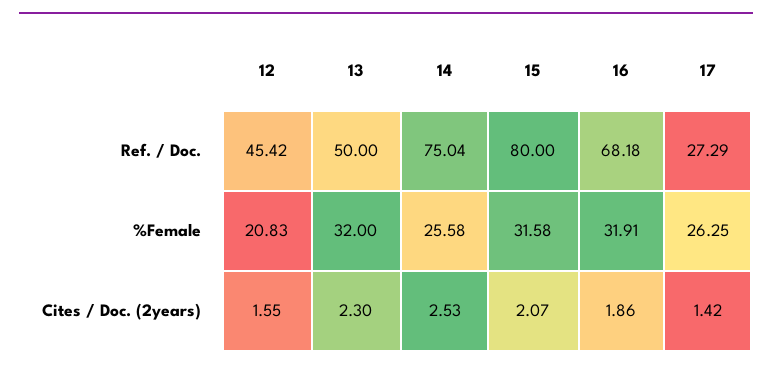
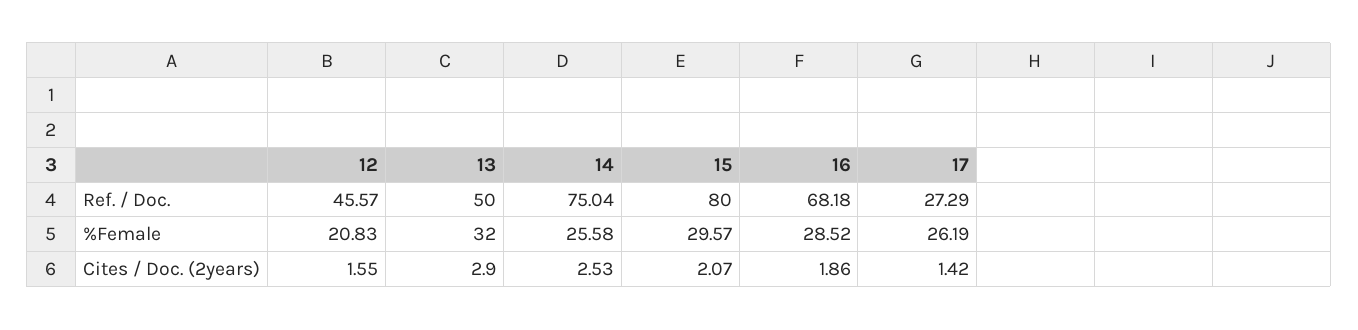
12, Ref. / Doc.: 45.42 -> 45.57
15, %Female: 31.58 -> 29.57
16, %Female: 31.91 -> 28.52
17, %Female: 26.25 -> 26.19
13, Cites / Doc. (2years): 2.3 -> 2.9

